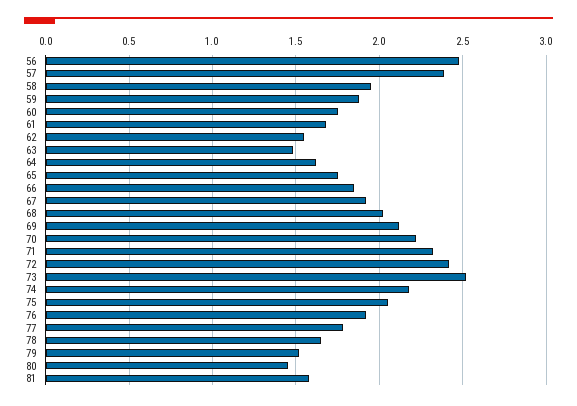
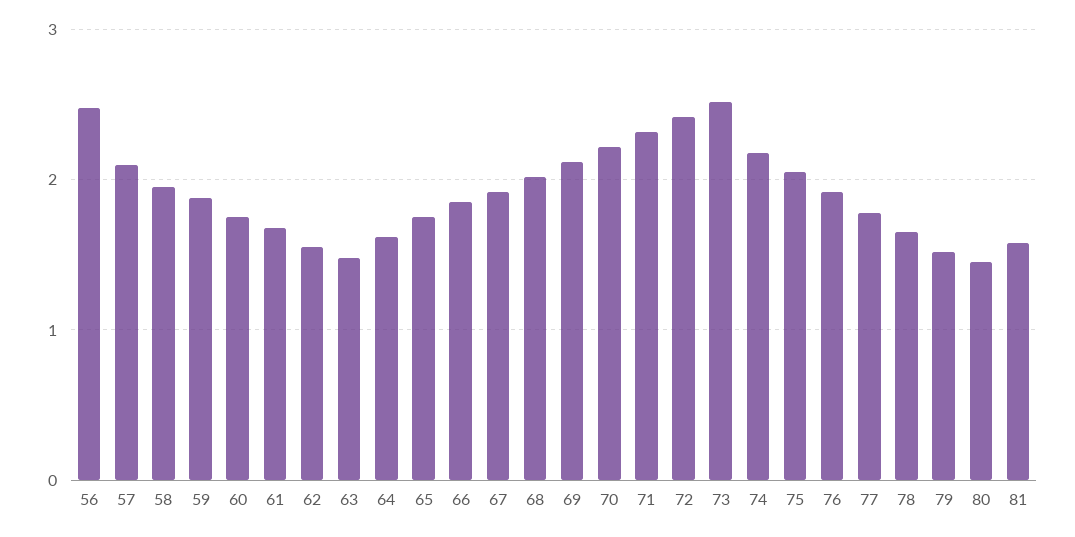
57: 2.4 -> 2.1

